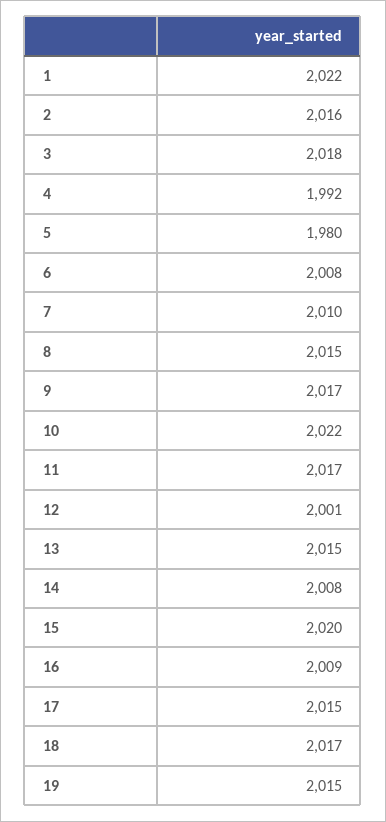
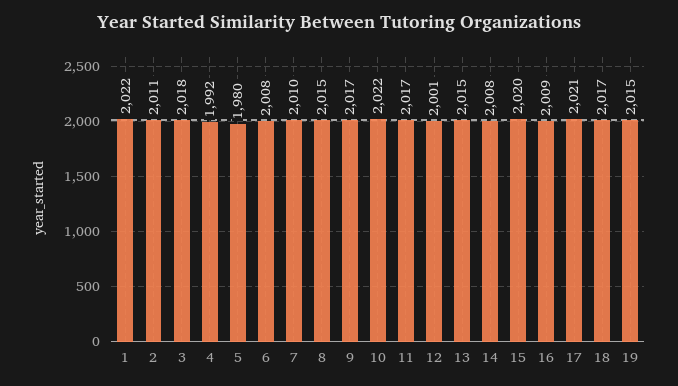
2: 2016 -> 2011
17: 2015 -> 2021

